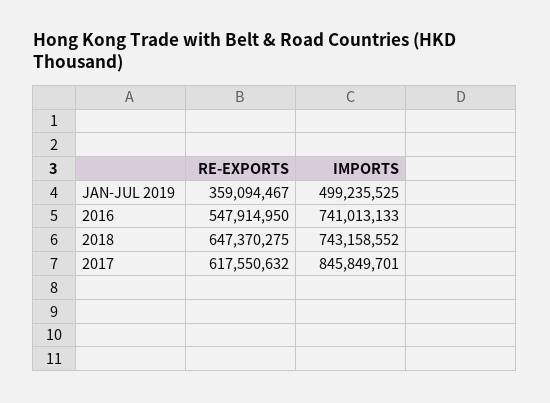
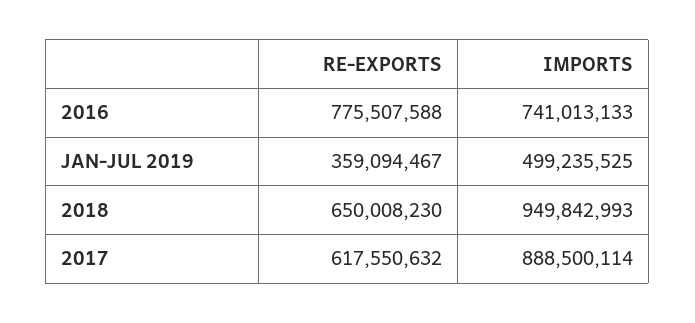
RE-EXPORTS, 2016: 547914950 -> 775507588
RE-EXPORTS, 2018: 647370275 -> 650008230
IMPORTS, 2018: 743158552 -> 949842993
IMPORTS, 2017: 845849701 -> 888500114

